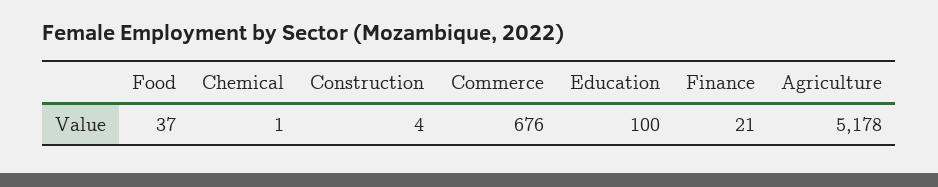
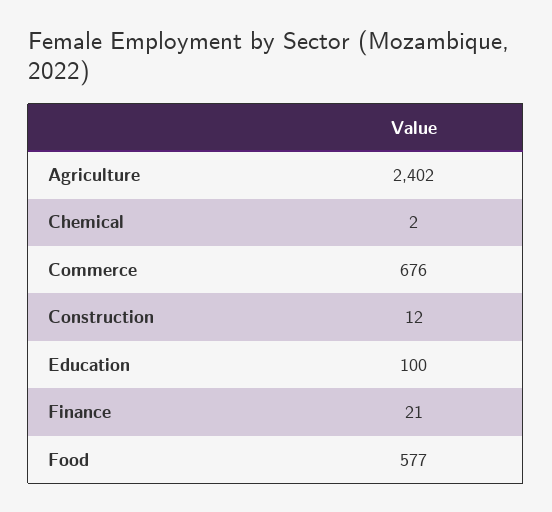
Food: 37 -> 577
Chemical: 1 -> 2
Construction: 4 -> 12
Agriculture: 5178 -> 2402

